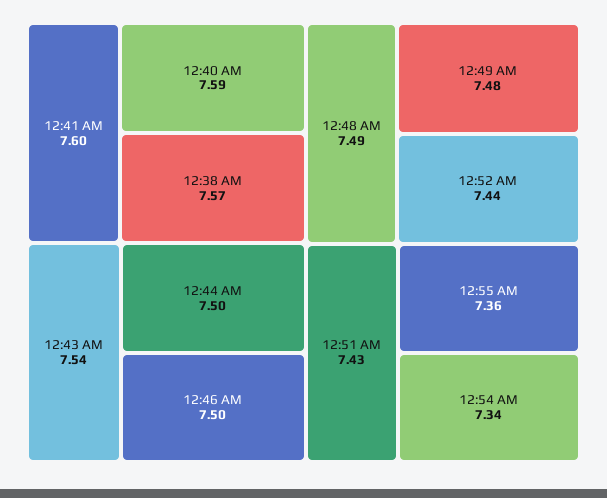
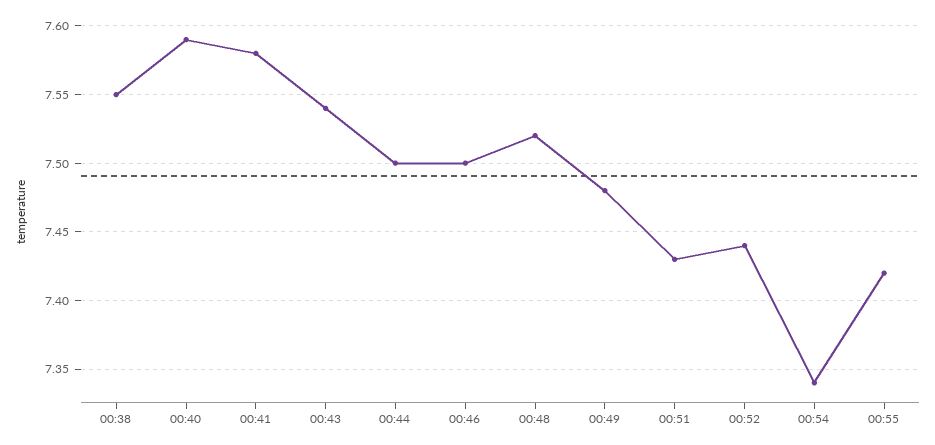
12:41 AM: 7.6 -> 7.58
12:38 AM: 7.57 -> 7.55
12:48 AM: 7.49 -> 7.52
12:55 AM: 7.36 -> 7.42

